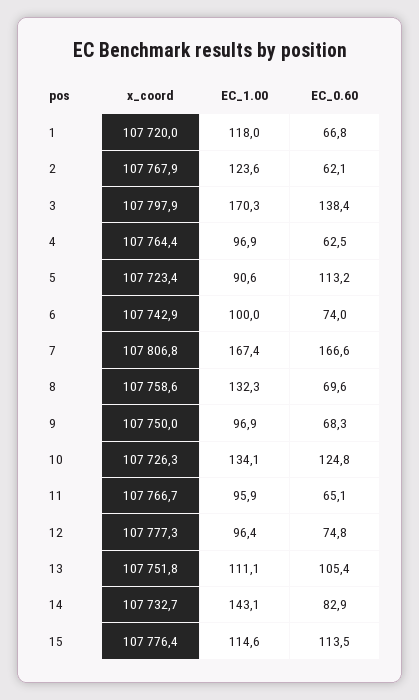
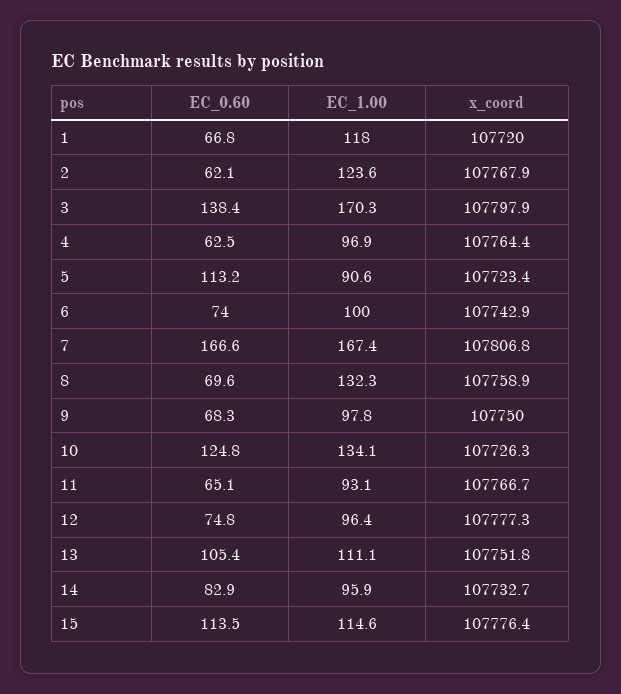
x_coord, 8: 107758.6 -> 107758.9
EC_1.00, 9: 96.9 -> 97.8
EC_1.00, 11: 95.9 -> 93.1
EC_1.00, 14: 143.1 -> 95.9

